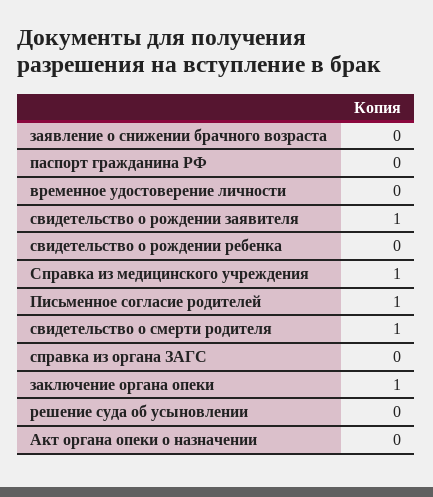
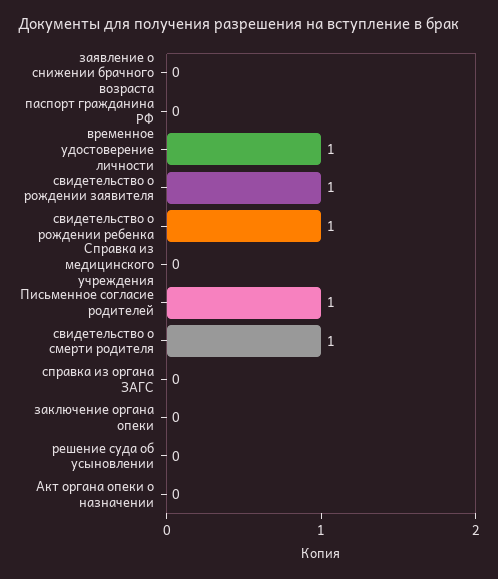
временное удостоверение личности: 0 -> 1
свидетельство о рождении ребенка: 0 -> 1
Справка из медицинского учреждения: 1 -> 0
заключение органа опеки: 1 -> 0

